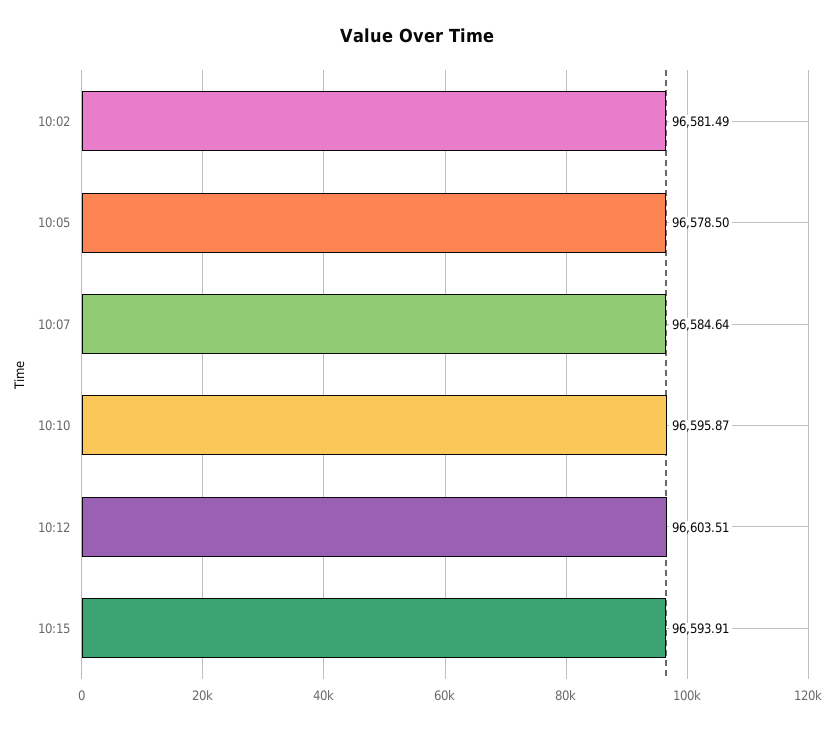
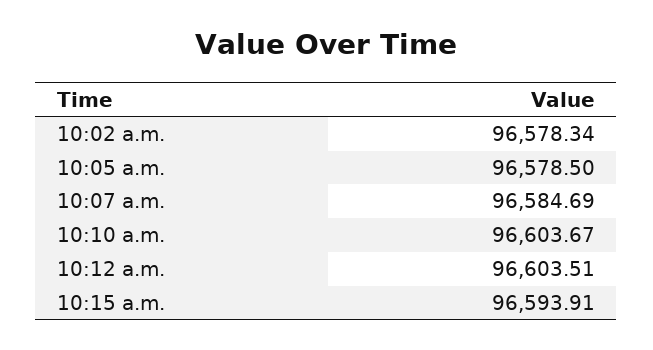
10:02: 96581.49 -> 96578.34
10:07: 96584.64 -> 96584.69
10:10: 96595.87 -> 96603.67

